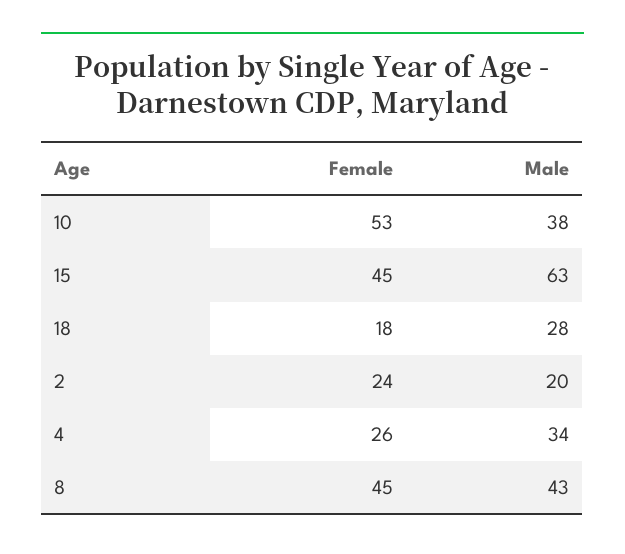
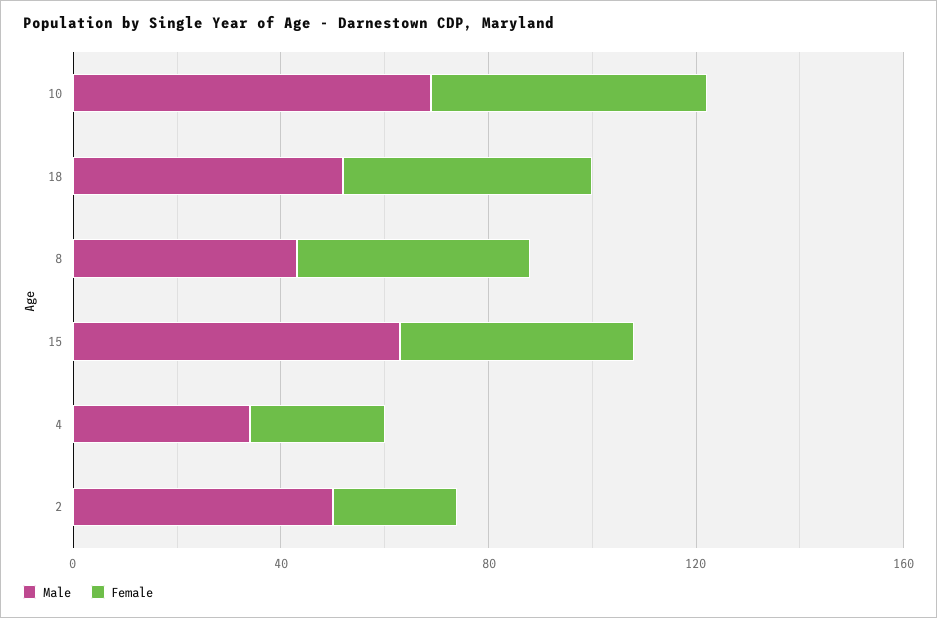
Male, 10: 38 -> 70
Female, 18: 18 -> 50
Male, 18: 28 -> 50
Male, 2: 20 -> 50

